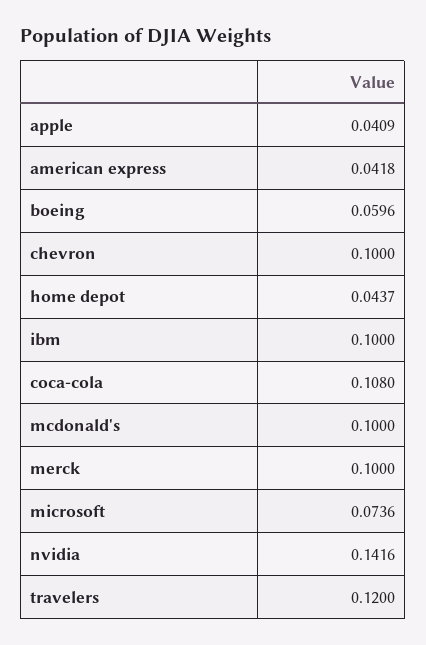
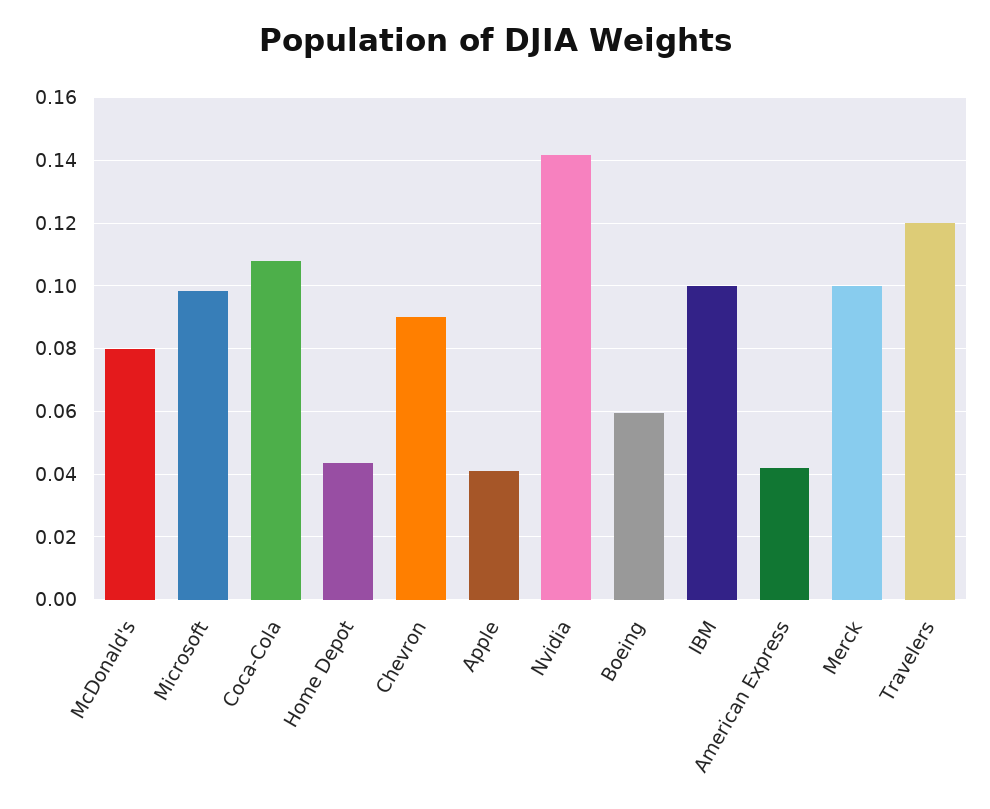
chevron: 0.1 -> 0.09
mcdonald's: 0.1 -> 0.08
microsoft: 0.0736 -> 0.098

